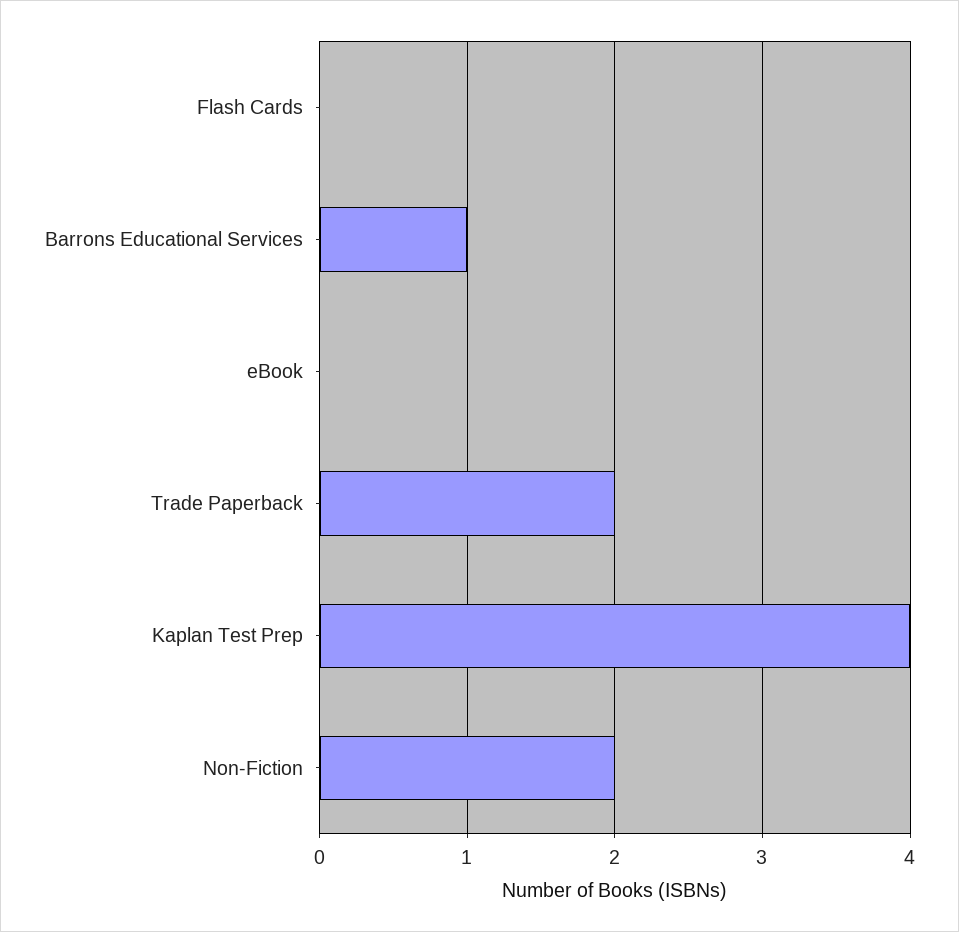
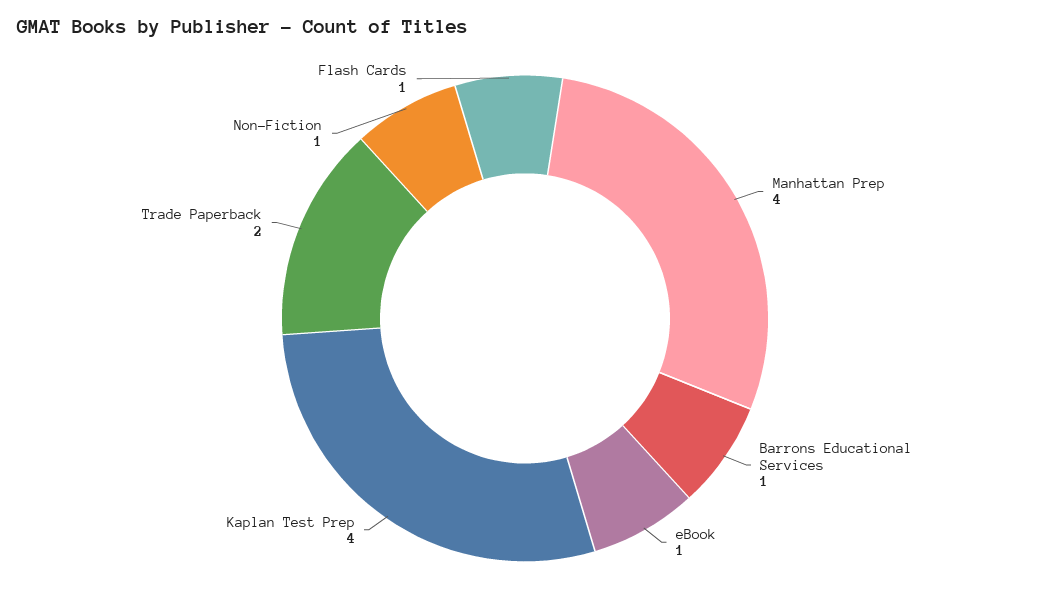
Flash Cards: 0 -> 1
eBook: 0 -> 1
Non-Fiction: 2 -> 1
Manhattan Prep: none -> 4

